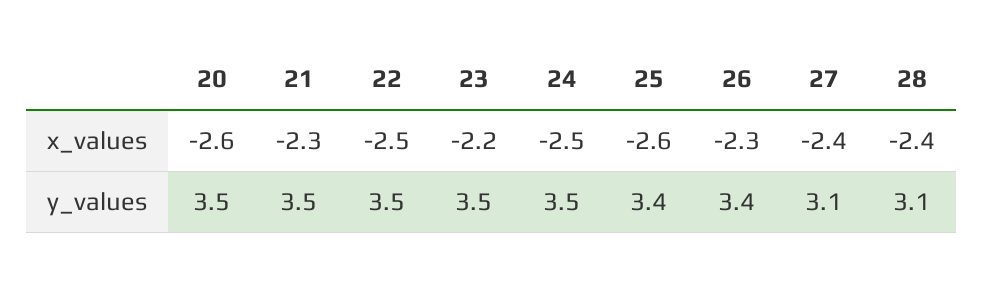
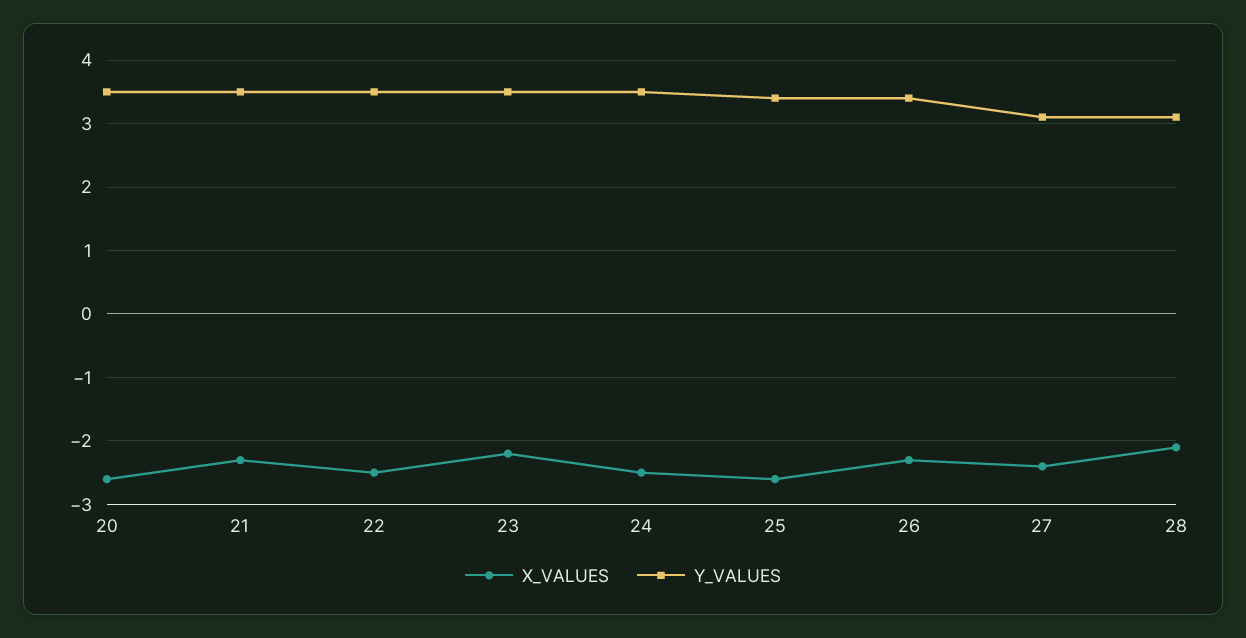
x_values, 28: -2.4 -> -2.1

